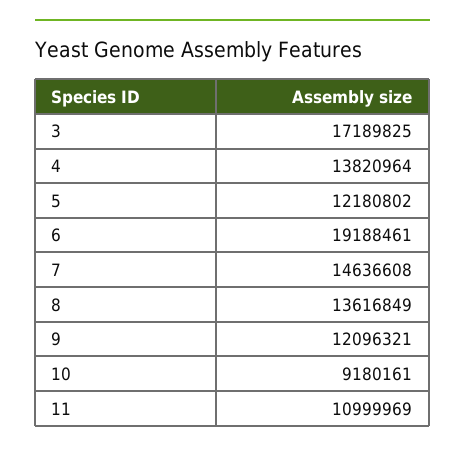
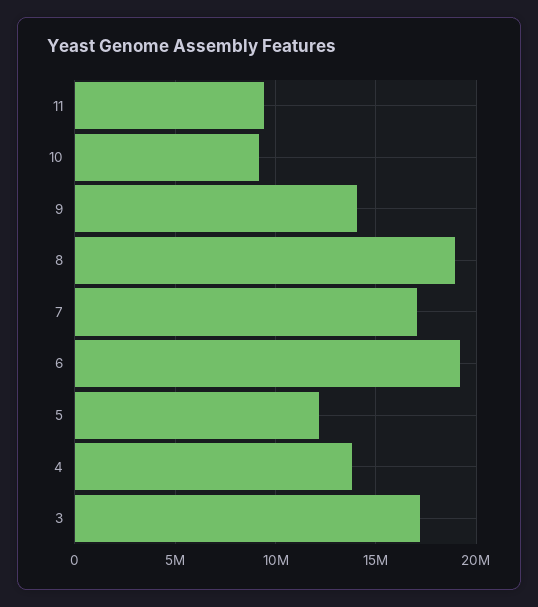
7: 14636608 -> 17000000
8: 13616849 -> 19000000
9: 12096321 -> 14000000
11: 10999969 -> 9500000

